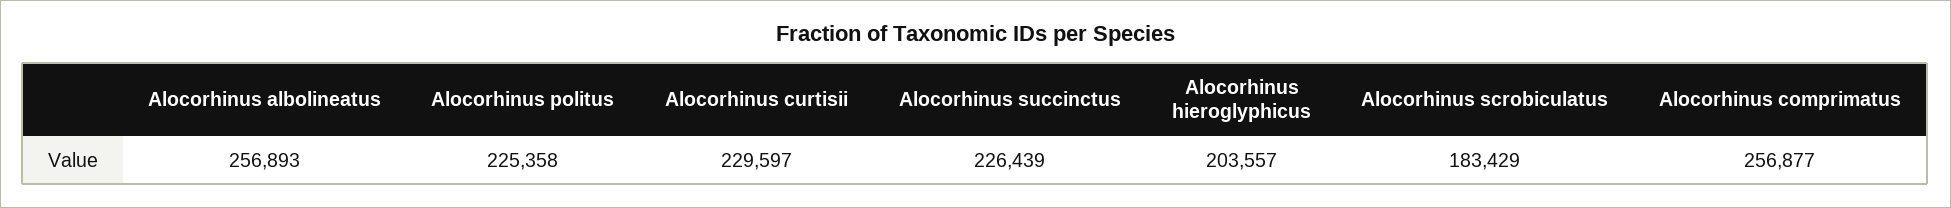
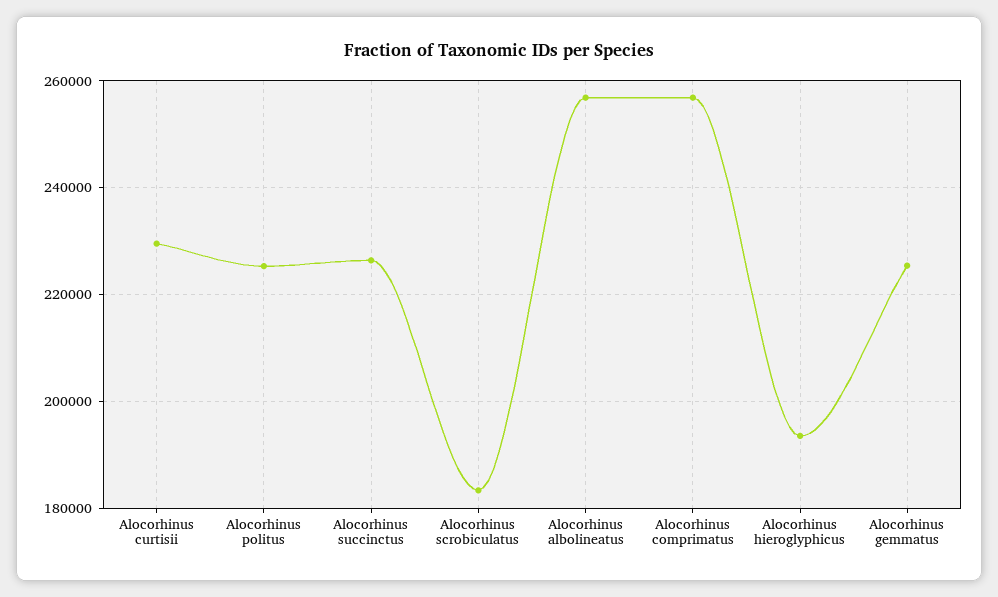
Alocorhinus hieroglyphicus: 203557 -> 194000
Alocorhinus gemmatus: none -> 226000

